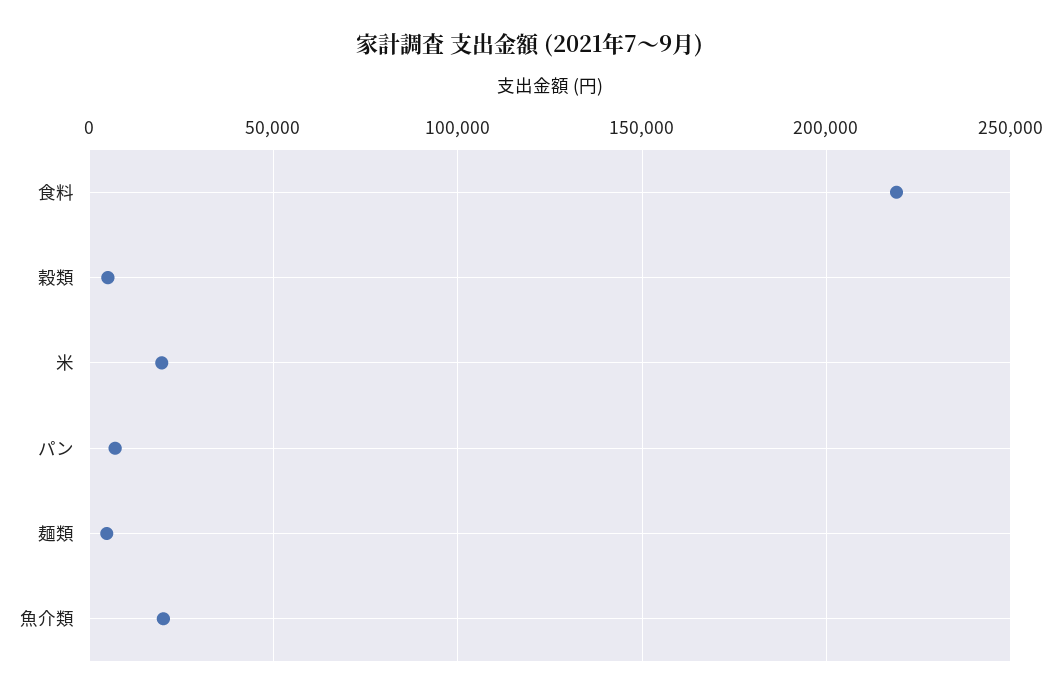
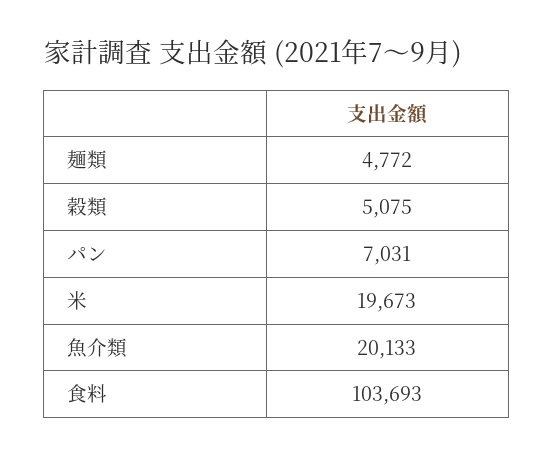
食料: 220000 -> 103693

